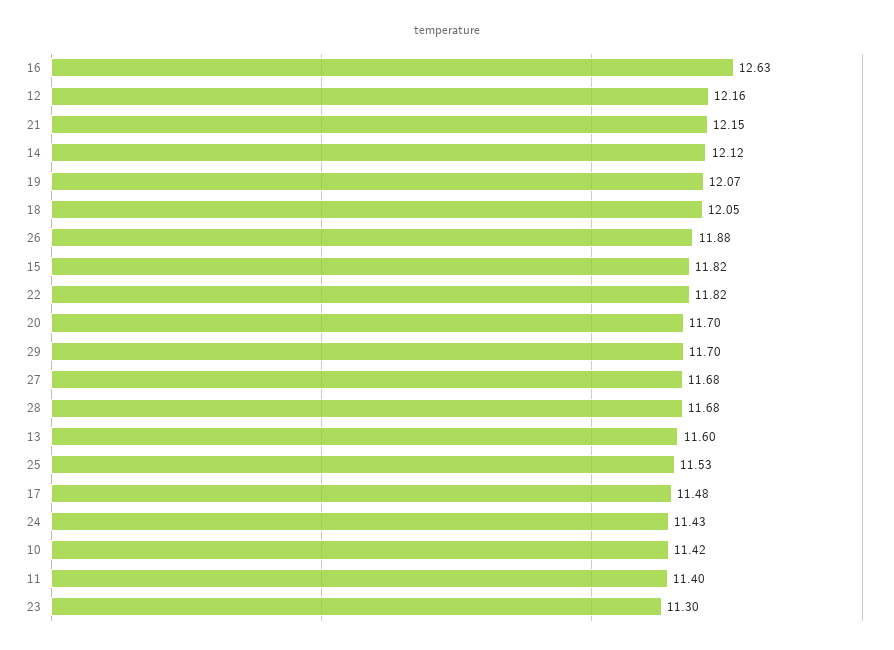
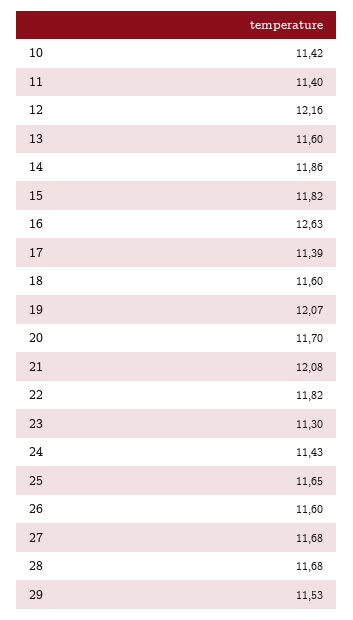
21: 12.15 -> 12.08
14: 12.12 -> 11.86
18: 12.05 -> 11.6
26: 11.88 -> 11.6
29: 11.7 -> 11.53
25: 11.53 -> 11.65
17: 11.48 -> 11.39

